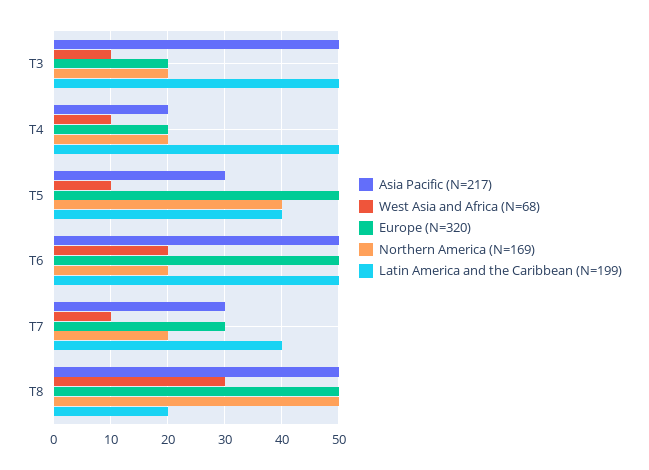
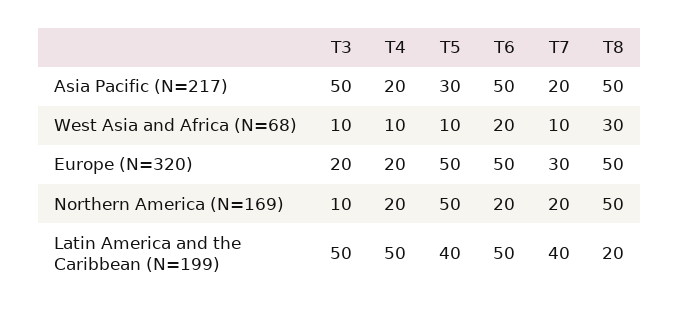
Northern America (N=169), T3: 20 -> 10
Northern America (N=169), T5: 40 -> 50
Asia Pacific (N=217), T7: 30 -> 20

